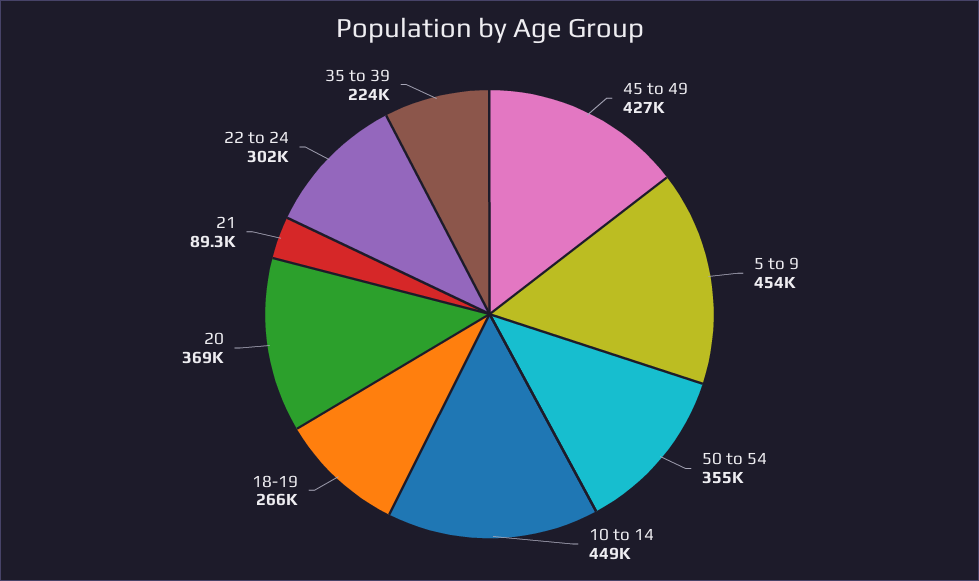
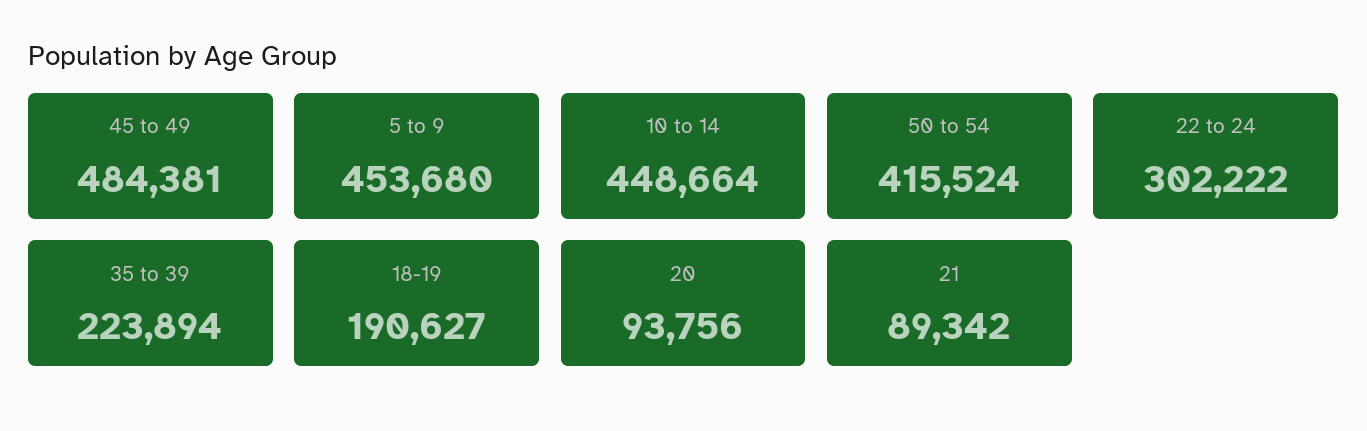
45 to 49: 427000 -> 484381
50 to 54: 355000 -> 415524
18-19: 266000 -> 190627
20: 369000 -> 93756

